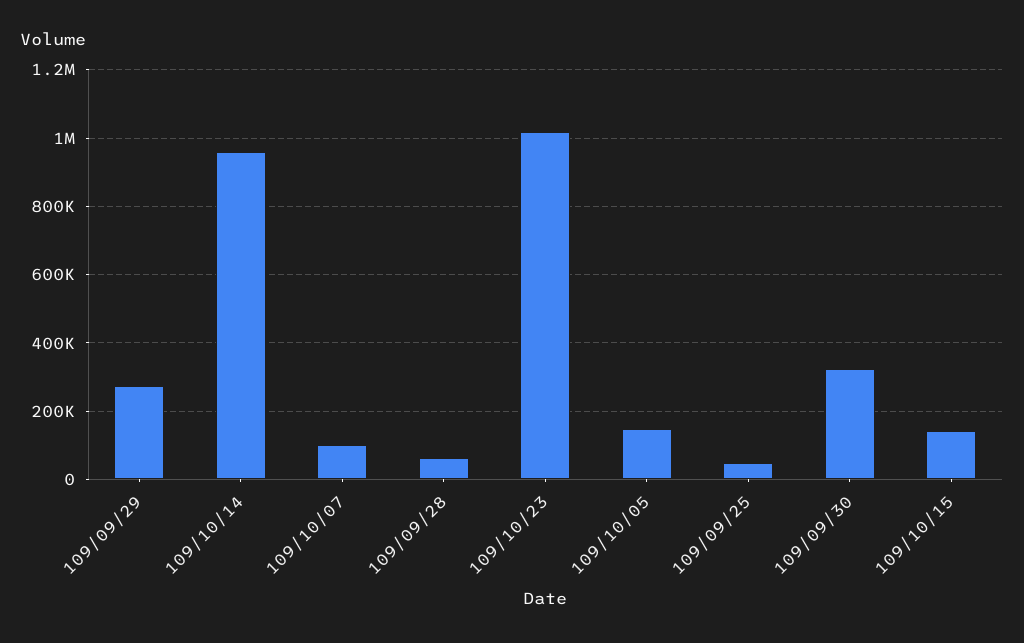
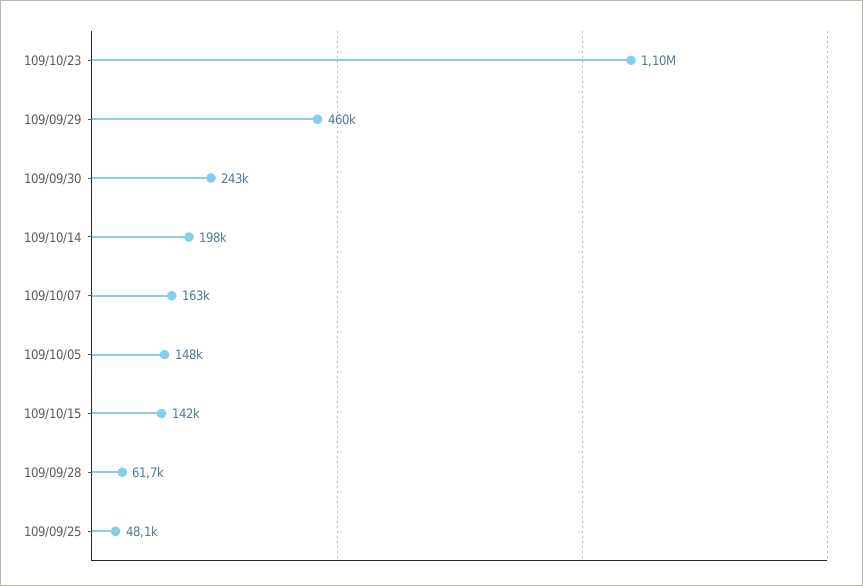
109/09/29: 280000 -> 460000
109/10/14: 960000 -> 198000
109/10/07: 100000 -> 163000
109/10/23: 1020000 -> 1100000
109/09/30: 320000 -> 243000

